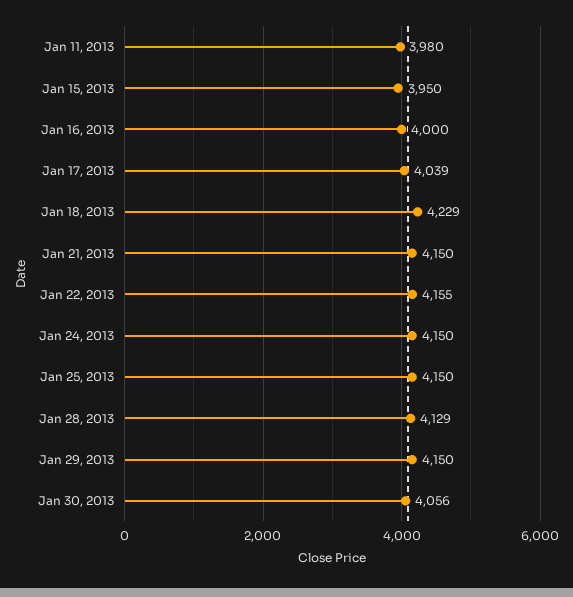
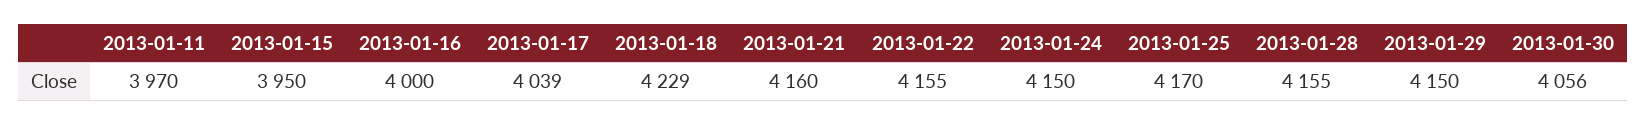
Jan 11, 2013: 3980 -> 3970
Jan 21, 2013: 4150 -> 4160
Jan 25, 2013: 4150 -> 4170
Jan 28, 2013: 4129 -> 4155

